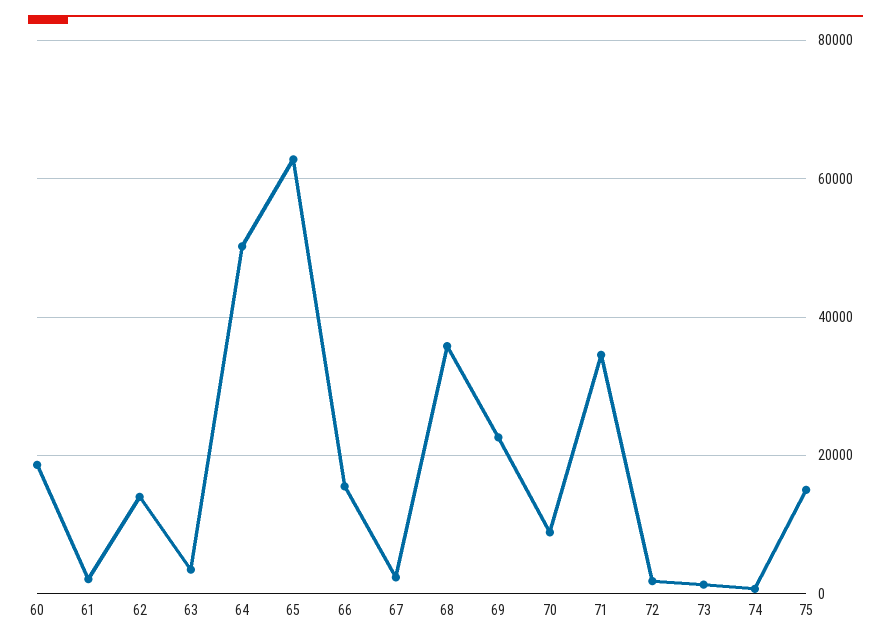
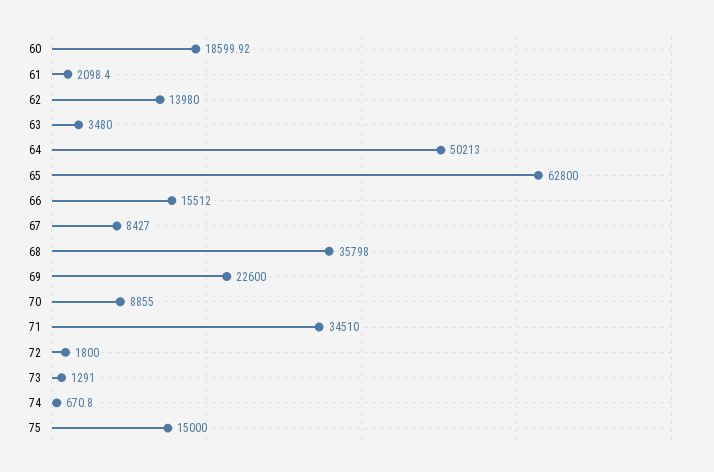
67: 2000 -> 8427

